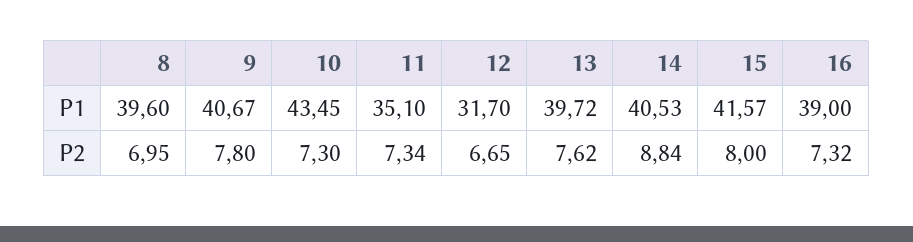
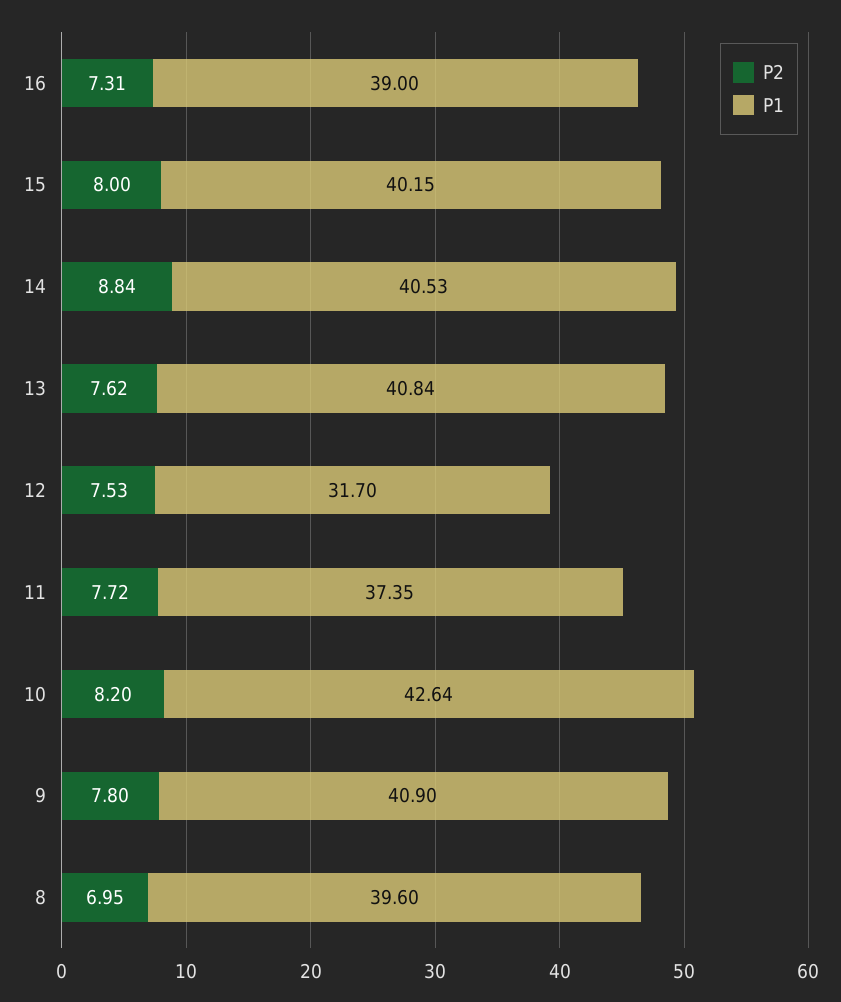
P1, 9: 40.67 -> 40.9
P1, 10: 43.45 -> 42.64
P1, 11: 35.1 -> 37.35
P1, 13: 39.72 -> 40.84
P1, 15: 41.57 -> 40.15
P2, 10: 7.3 -> 8.2
P2, 11: 7.34 -> 7.72
P2, 12: 6.65 -> 7.53
P2, 16: 7.32 -> 7.31

